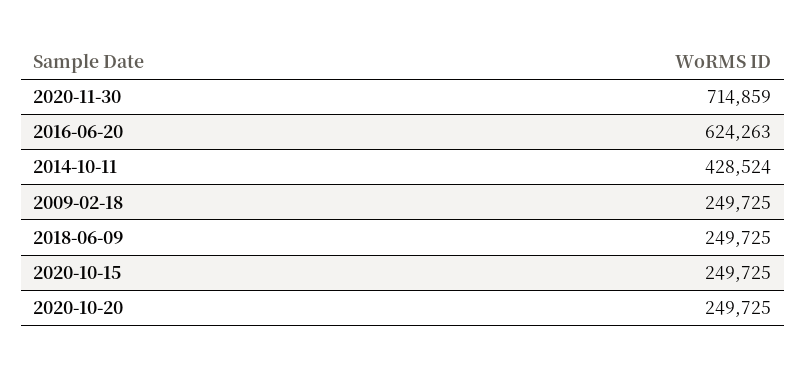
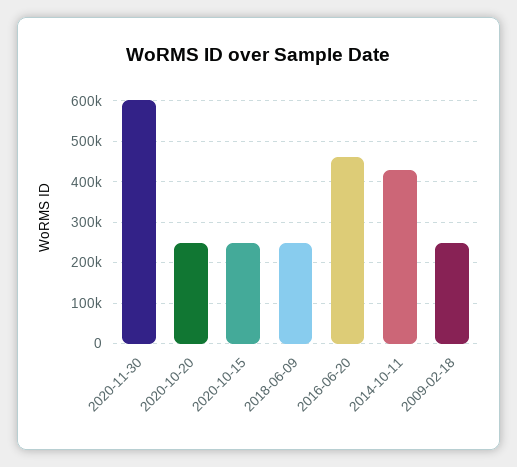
2020-11-30: 714859 -> 600000
2016-06-20: 624263 -> 460000

